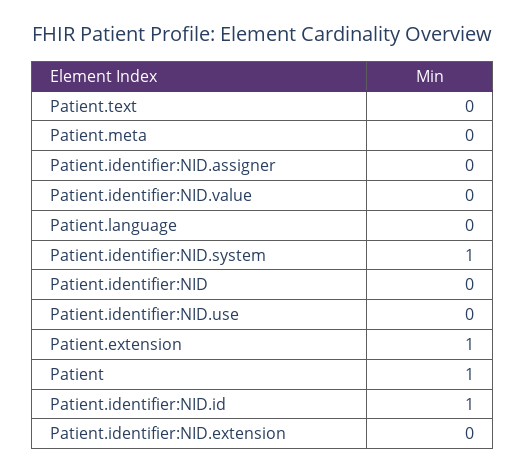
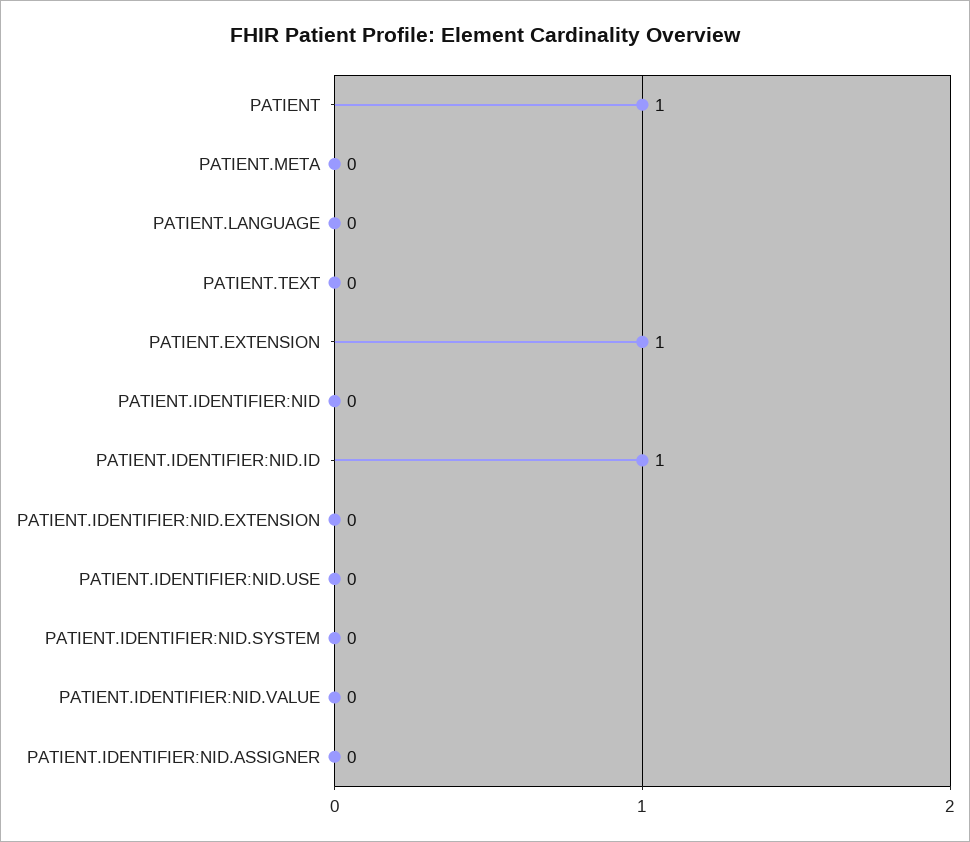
Patient.identifier:NID.system: 1 -> 0

